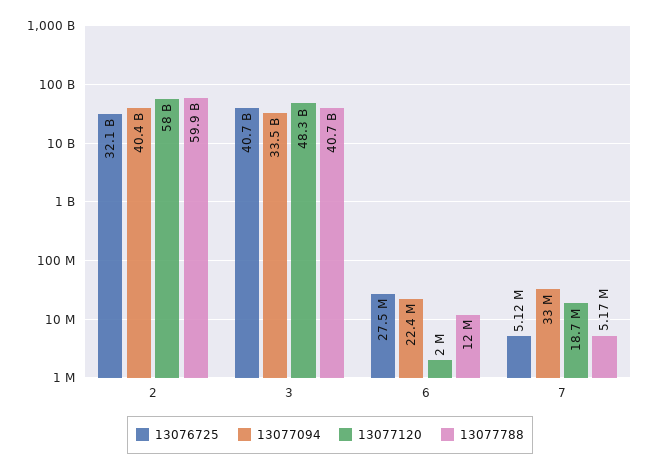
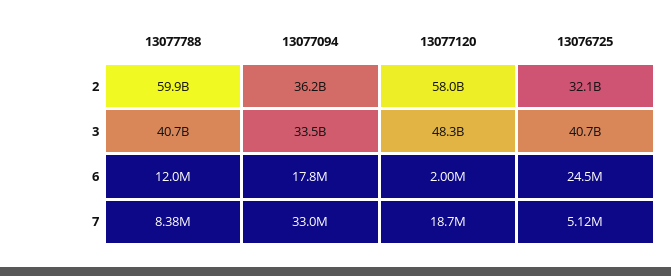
13077094, 2: 40400000000 -> 36200000000
13076725, 6: 27500000 -> 24500000
13077094, 6: 22400000 -> 17800000
13077788, 7: 5170000 -> 8380000

